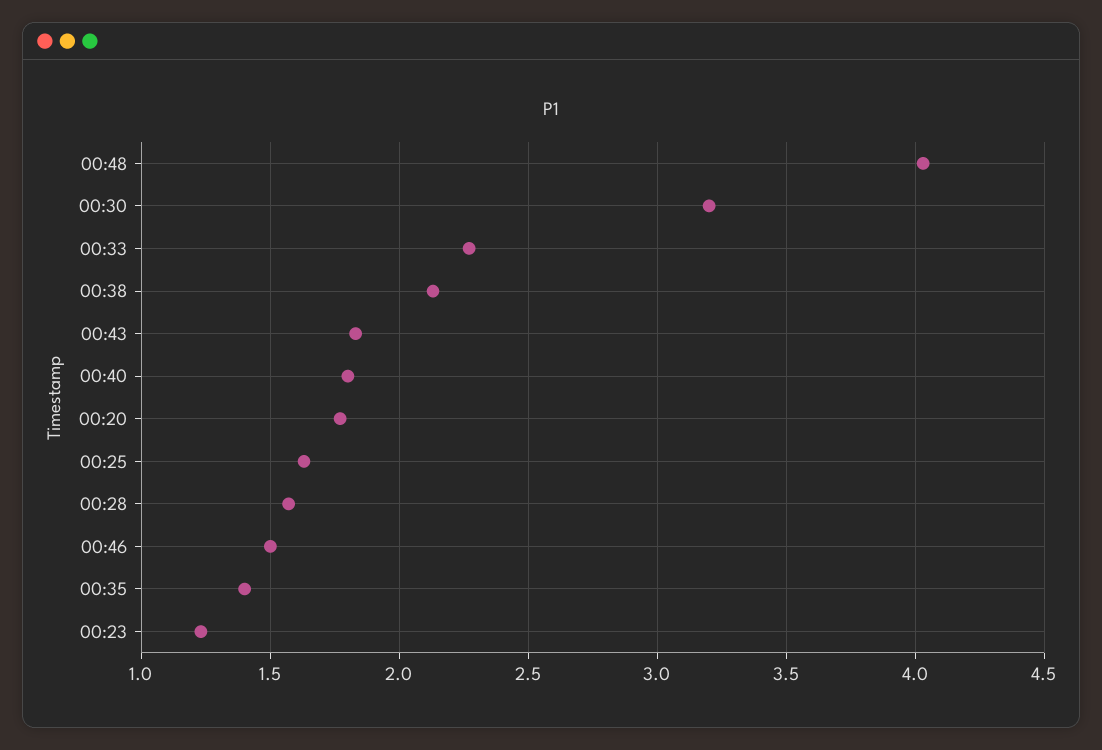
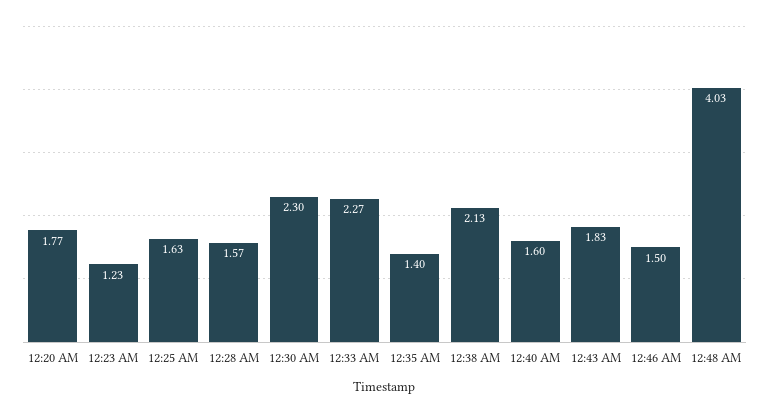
00:30: 3.2 -> 2.3
00:40: 1.8 -> 1.6

